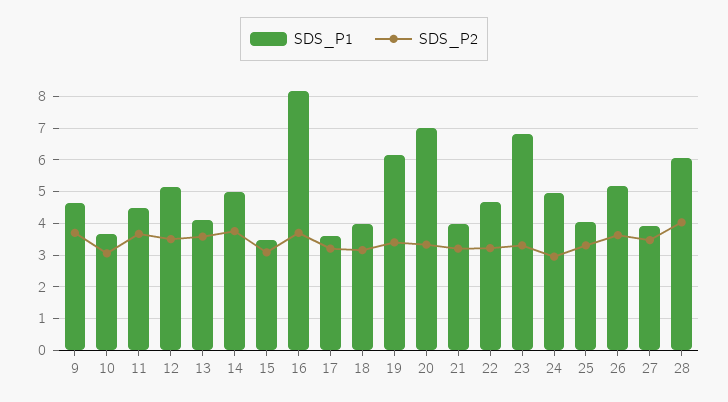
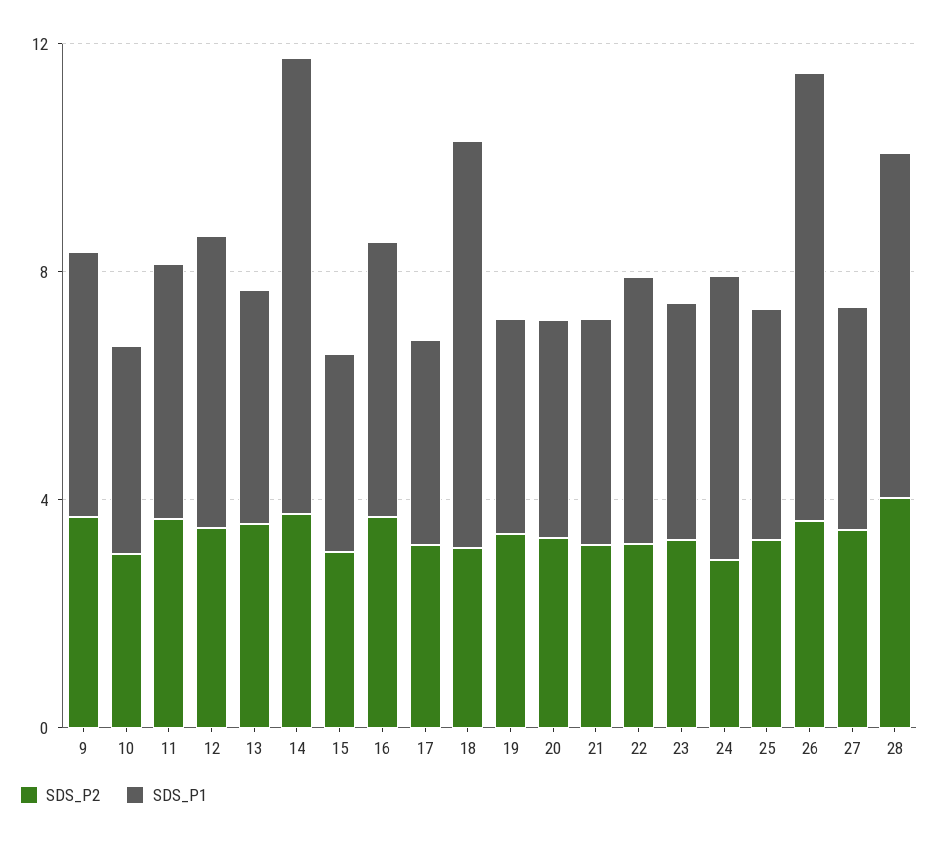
SDS_P1, 14: 5 -> 8
SDS_P1, 16: 8.2 -> 5
SDS_P1, 18: 4 -> 7
SDS_P1, 19: 6.2 -> 4
SDS_P1, 20: 7 -> 4
SDS_P1, 23: 6.8 -> 4
SDS_P1, 26: 5.2 -> 8

